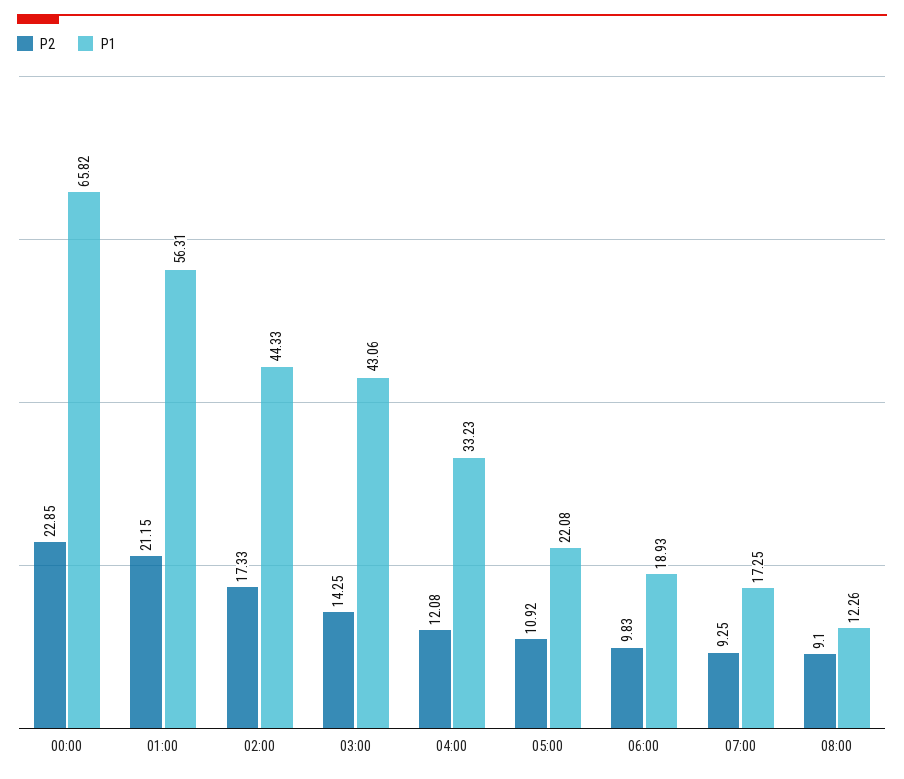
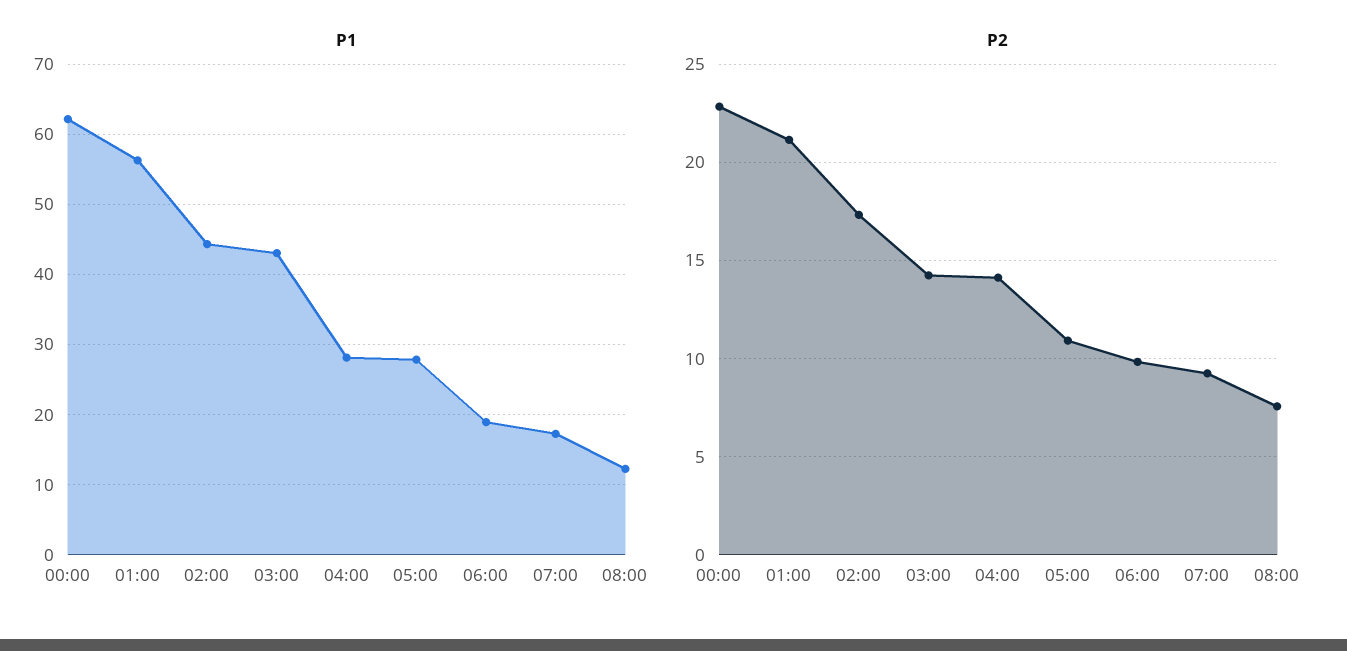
P1, 00:00: 65.82 -> 62
P2, 04:00: 12.08 -> 14
P1, 04:00: 33.23 -> 28
P1, 05:00: 22.08 -> 28
P2, 08:00: 9.1 -> 7.5

